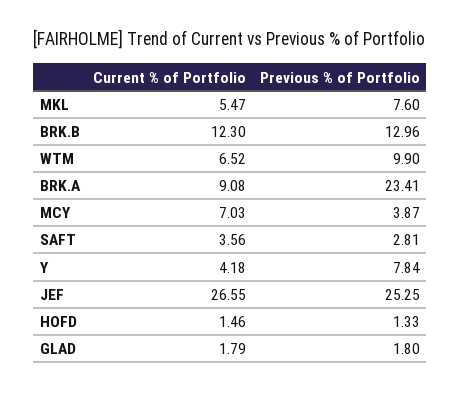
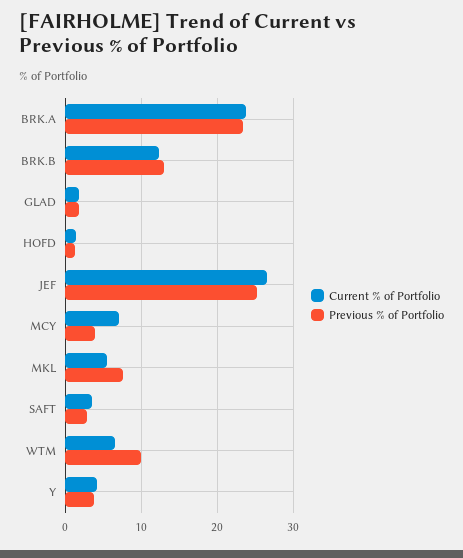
Current % of Portfolio, BRK.A: 9.08 -> 24
Previous % of Portfolio, Y: 7.84 -> 4

